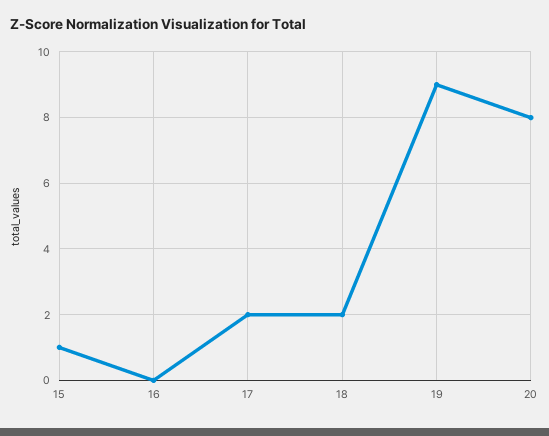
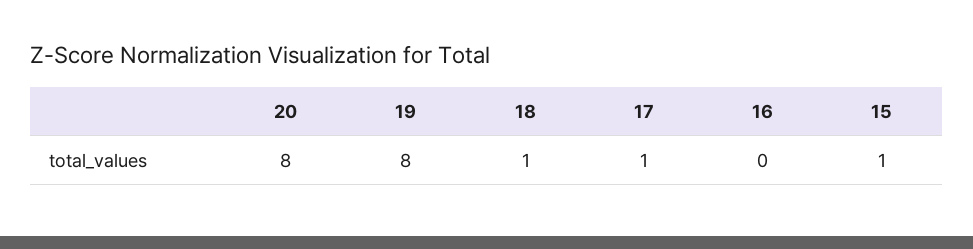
17: 2 -> 1
18: 2 -> 1
19: 9 -> 8

